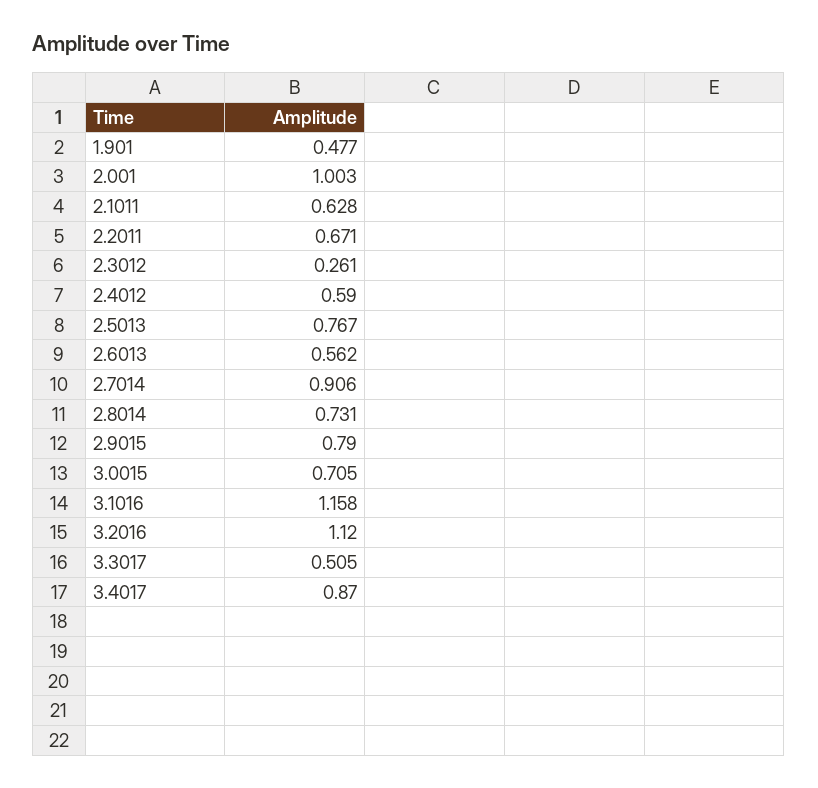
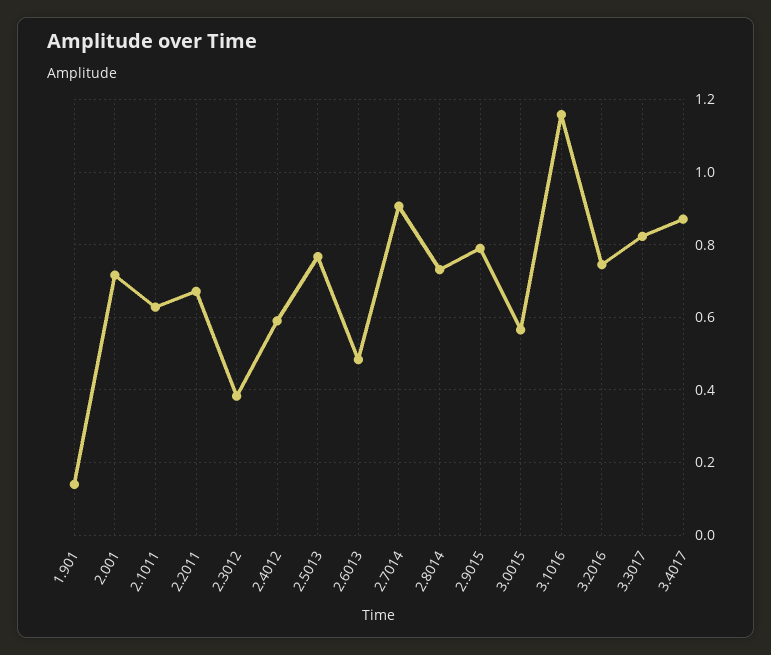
1.901: 0.477 -> 0.14
2.001: 1.003 -> 0.72
2.3012: 0.261 -> 0.38
2.6013: 0.562 -> 0.48
3.0015: 0.705 -> 0.56
3.2016: 1.12 -> 0.74
3.3017: 0.505 -> 0.82

